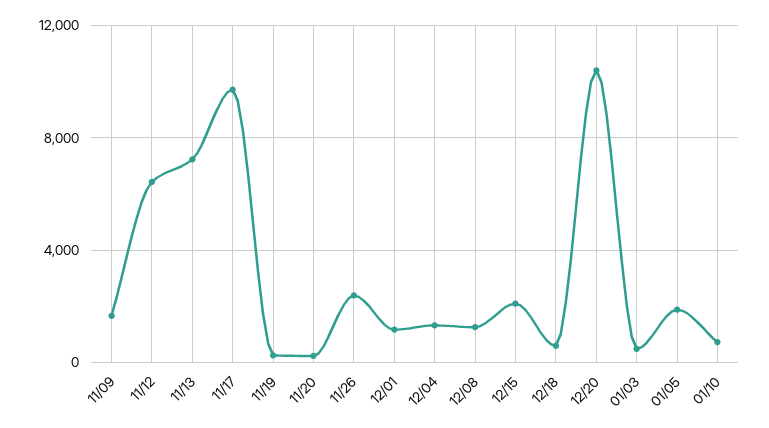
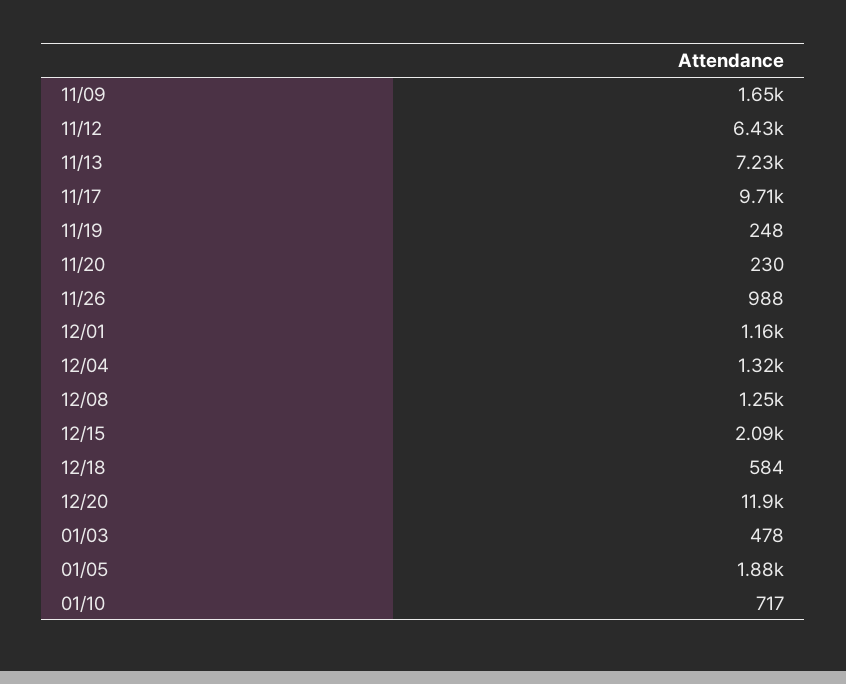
11/26: 2500 -> 988
12/20: 10500 -> 11900

